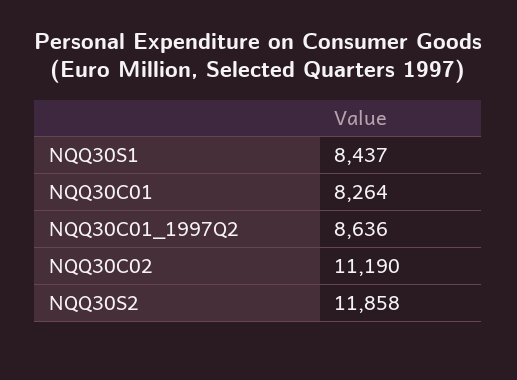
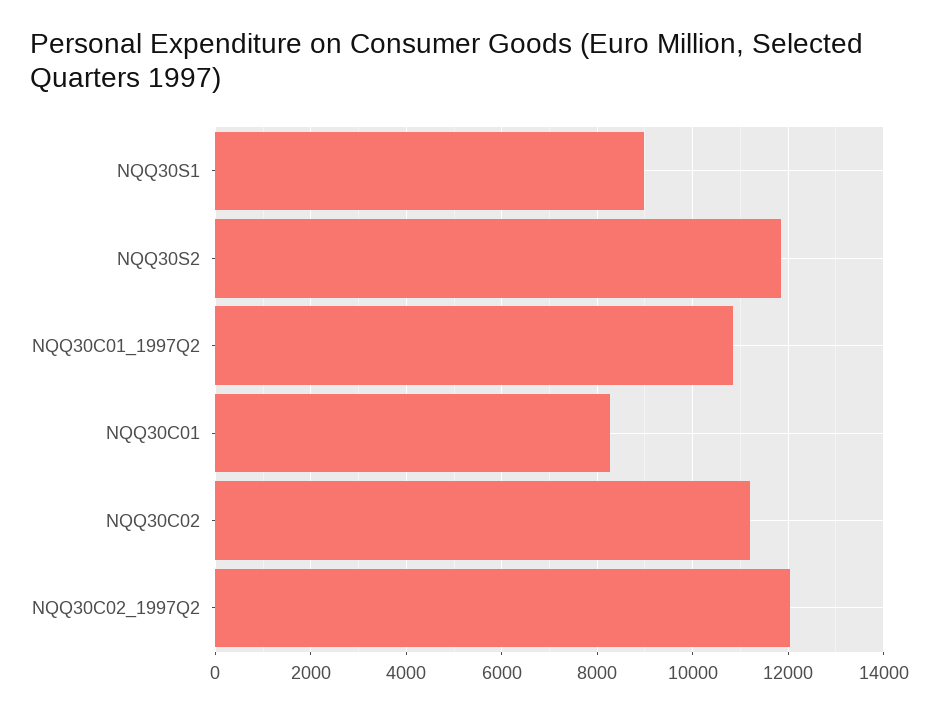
NQQ30S1: 8437 -> 9000
NQQ30C01_1997Q2: 8636 -> 10800
NQQ30C02_1997Q2: none -> 12000

